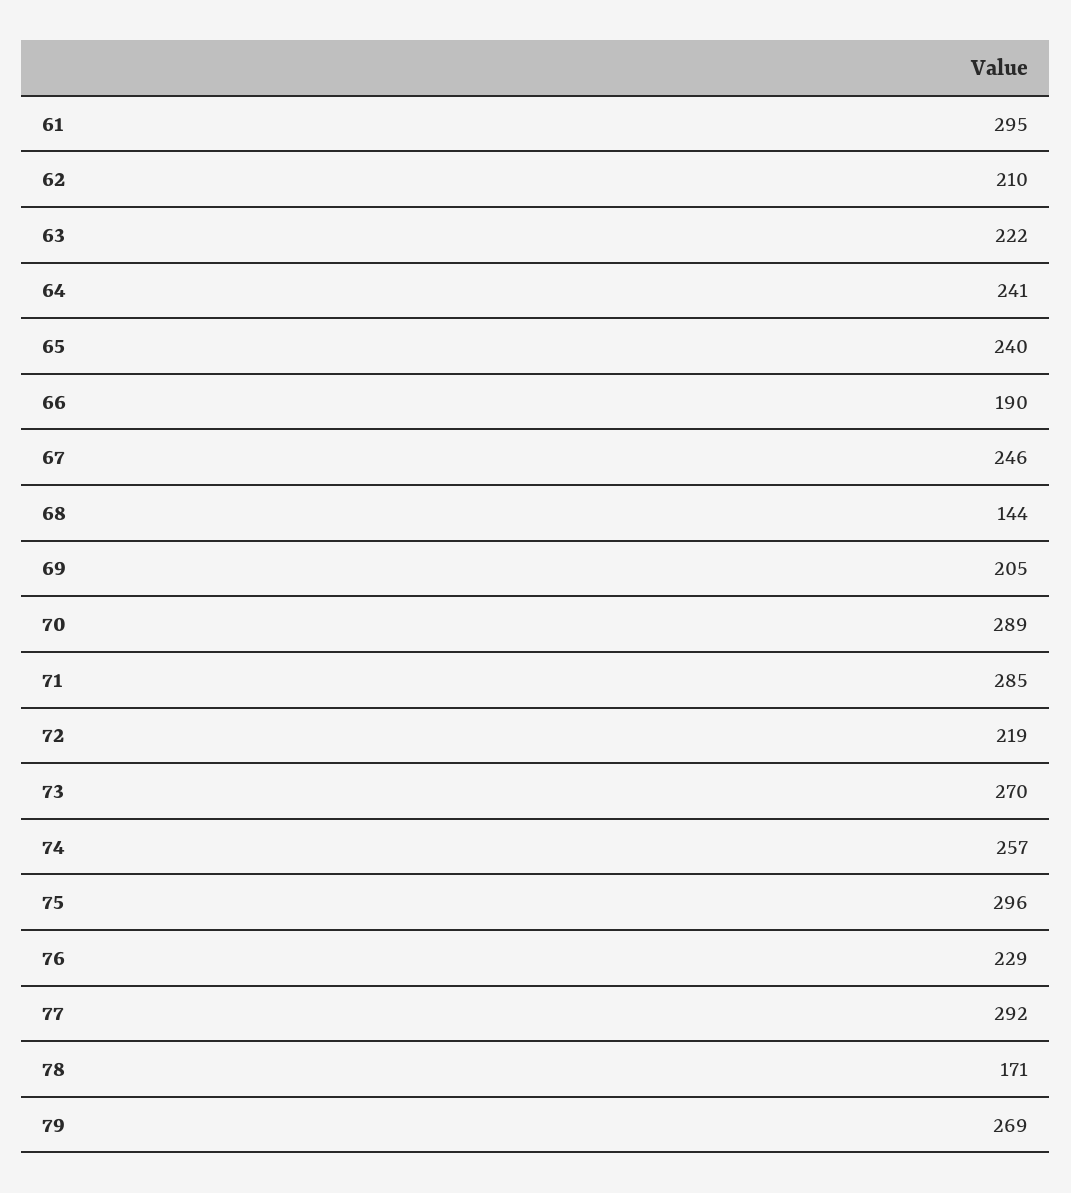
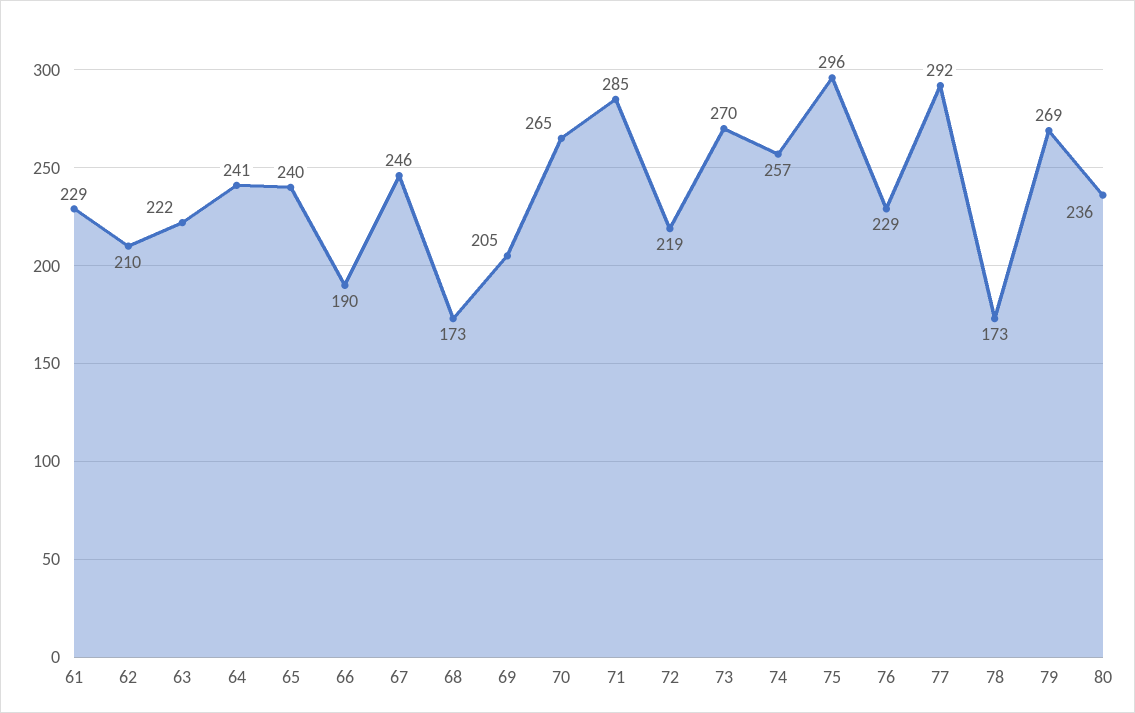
61: 295 -> 229
68: 144 -> 173
70: 289 -> 265
78: 171 -> 173
80: none -> 236

